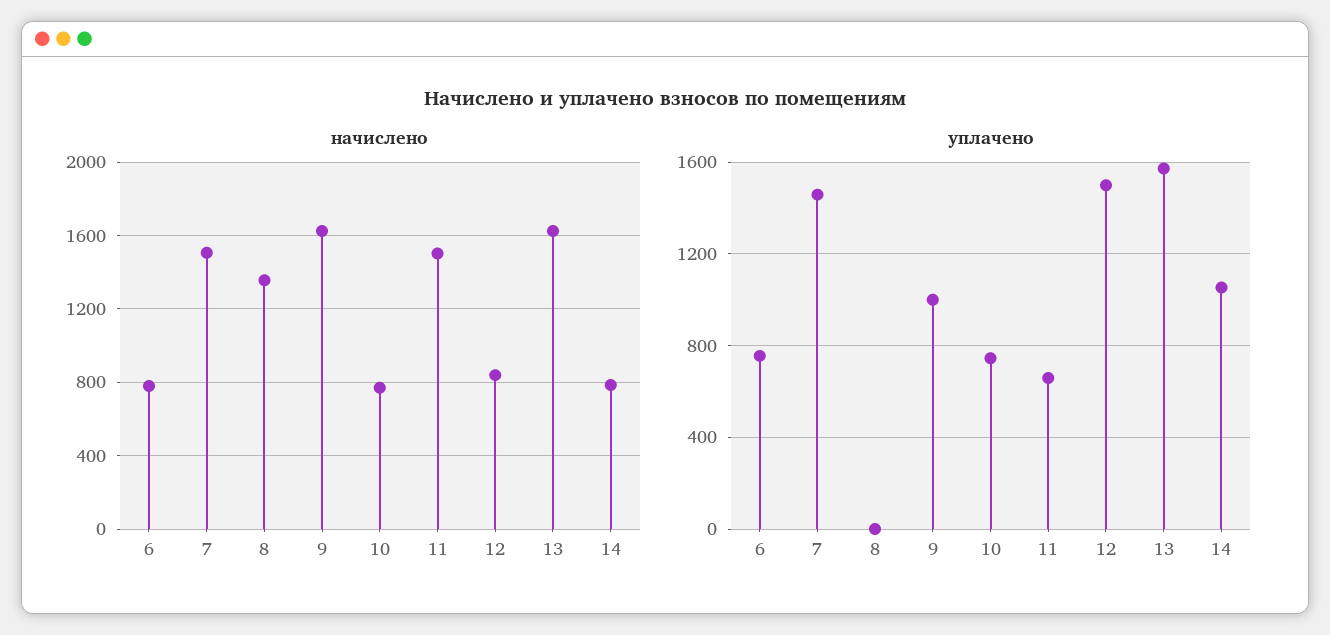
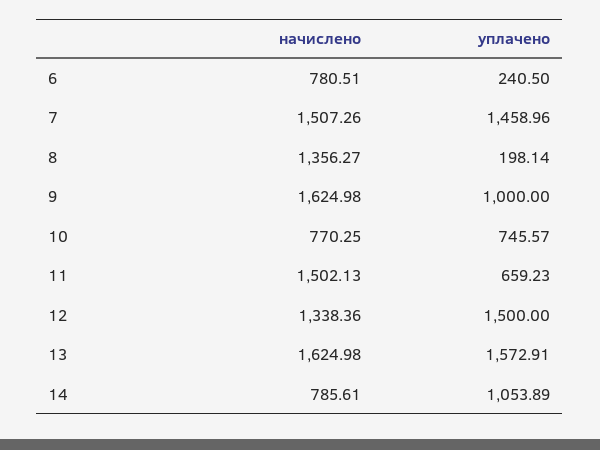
начислено, 12: 850 -> 1338.36
уплачено, 6: 750 -> 240.5
уплачено, 8: 0 -> 198.14

